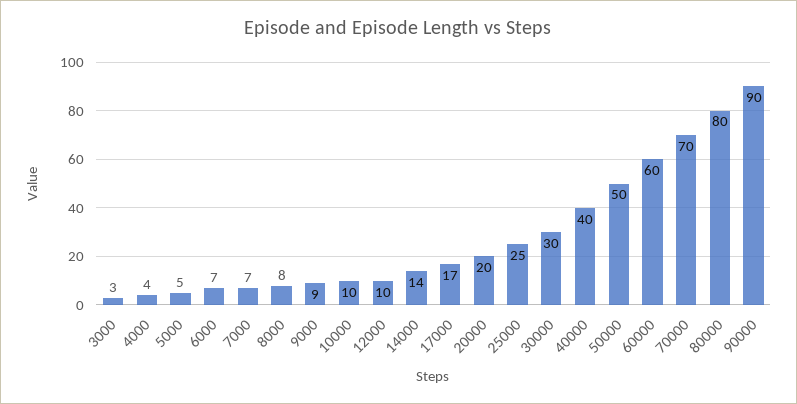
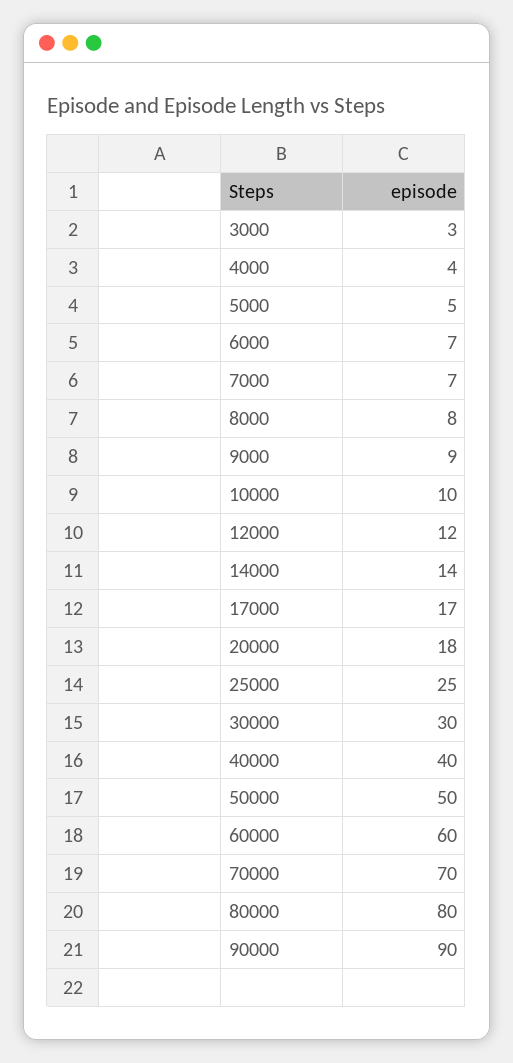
12000: 10 -> 12
20000: 20 -> 18

